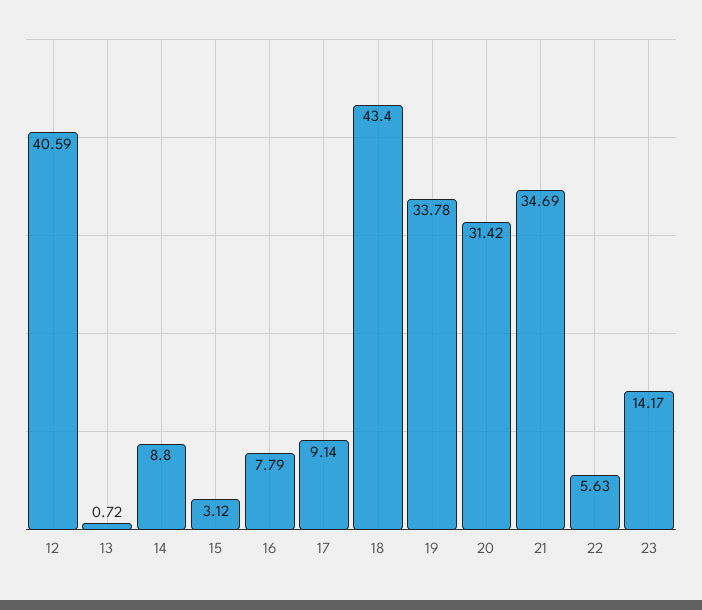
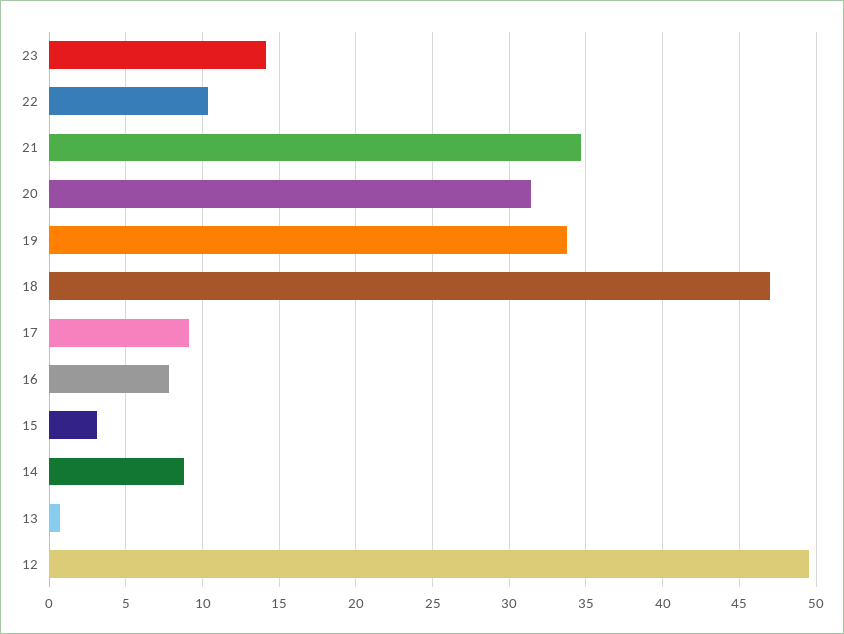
12: 40.59 -> 49.5
18: 43.4 -> 47
22: 5.63 -> 10.5

